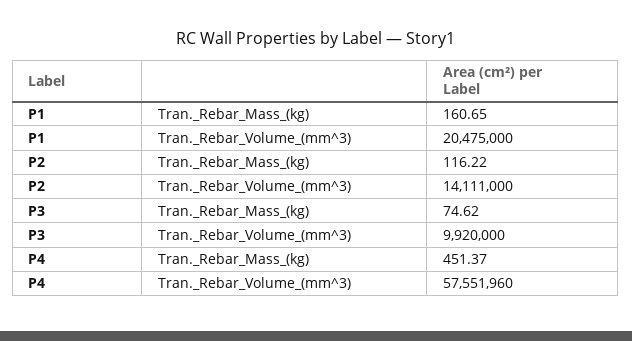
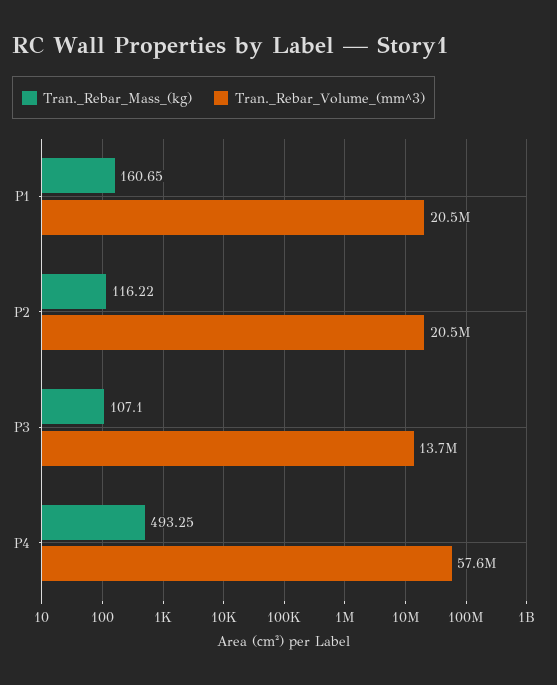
Tran._Rebar_Volume_(mm^3), P2: 14111000 -> 20500000
Tran._Rebar_Mass_(kg), P3: 74.62 -> 107.1
Tran._Rebar_Volume_(mm^3), P3: 9920000 -> 13700000
Tran._Rebar_Mass_(kg), P4: 451.37 -> 493.25

